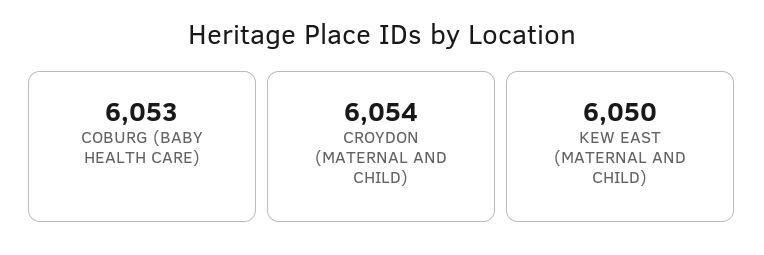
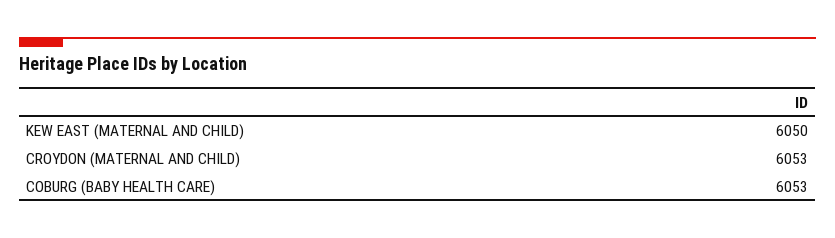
CROYDON (MATERNAL AND CHILD): 6054 -> 6053

